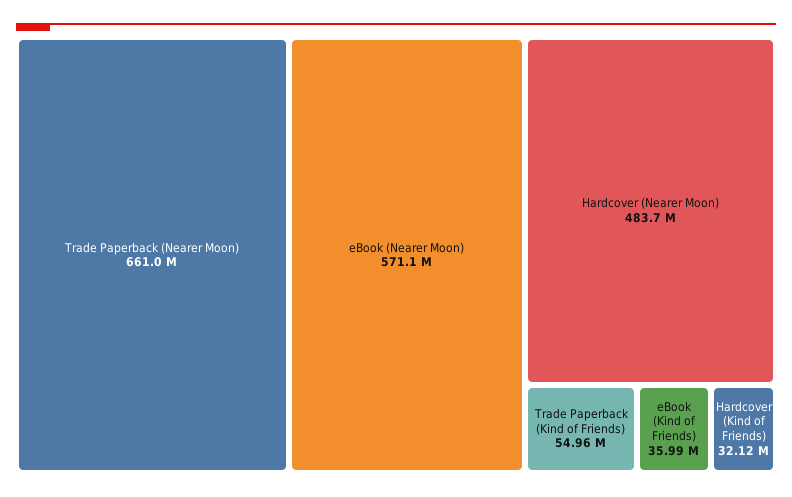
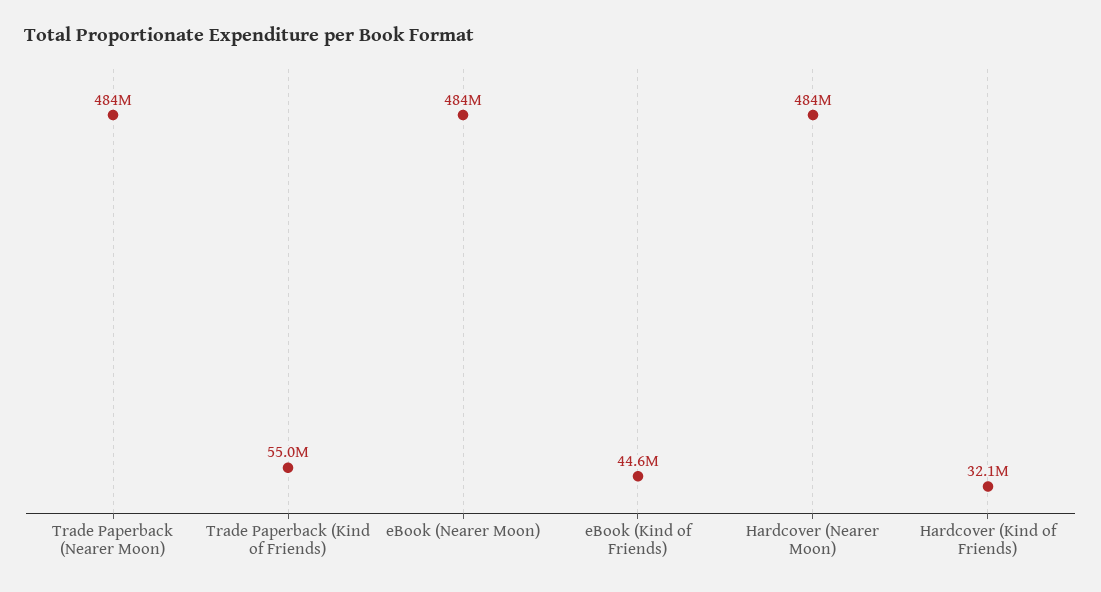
Trade Paperback (Nearer Moon): 661000000 -> 484000000
eBook (Nearer Moon): 571100000 -> 484000000
eBook (Kind of Friends): 35990000 -> 44600000

